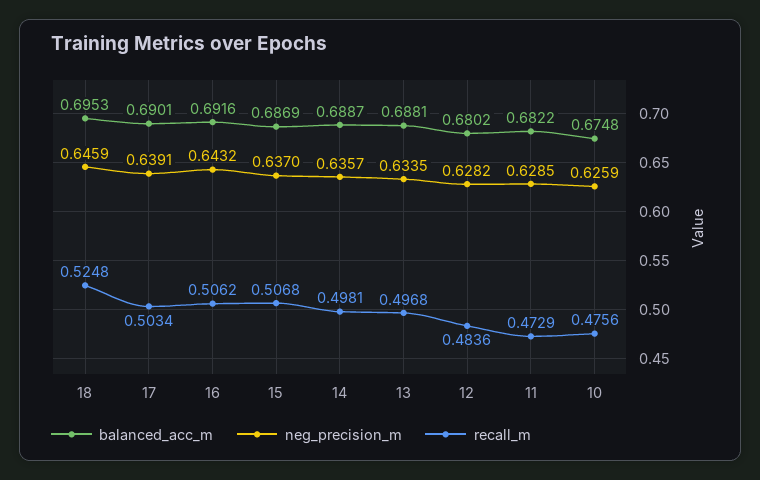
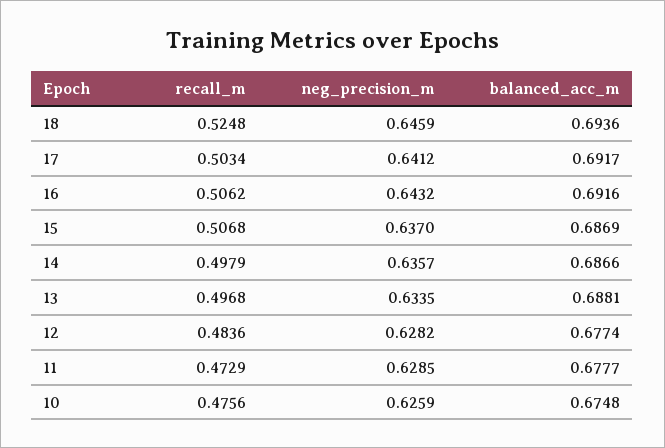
balanced_acc_m, 18: 0.6953 -> 0.6936
balanced_acc_m, 17: 0.6901 -> 0.6917
neg_precision_m, 17: 0.6391 -> 0.6412
balanced_acc_m, 14: 0.6887 -> 0.6866
recall_m, 14: 0.4981 -> 0.4979
balanced_acc_m, 12: 0.6802 -> 0.6774
balanced_acc_m, 11: 0.6822 -> 0.6777

